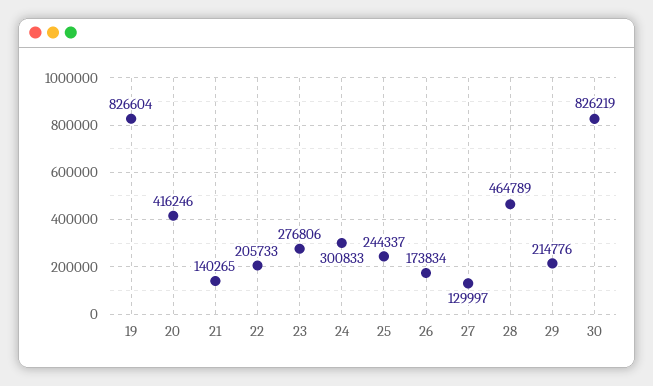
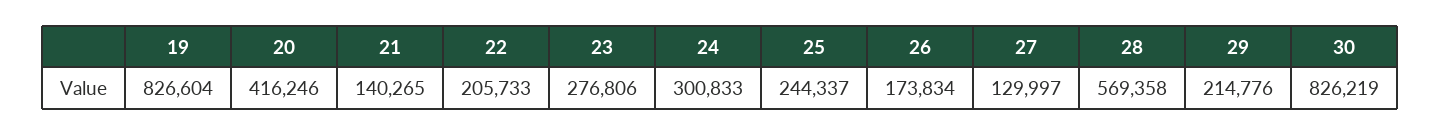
28: 464789 -> 569358

